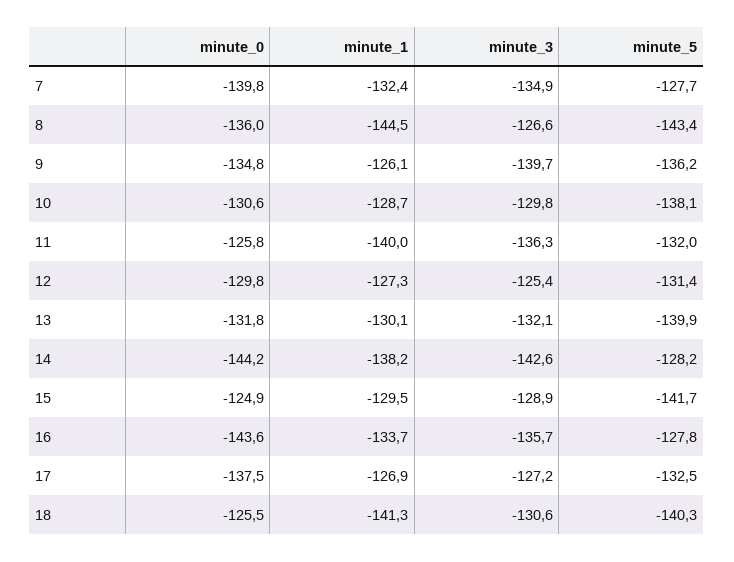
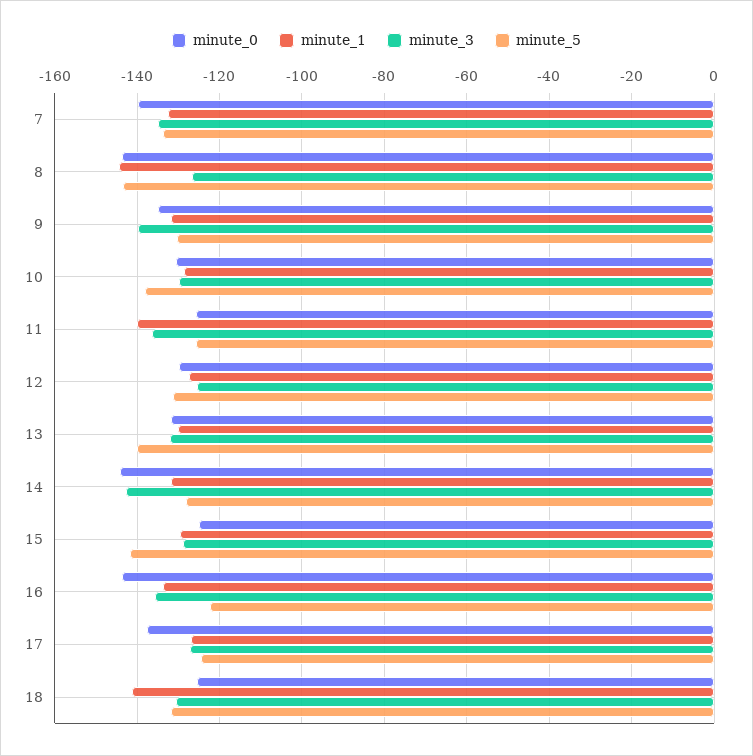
minute_5, 7: -127.7 -> -134
minute_0, 8: -136 -> -144
minute_1, 9: -126.1 -> -132
minute_5, 9: -136.2 -> -130
minute_5, 11: -132 -> -126
minute_1, 14: -138.2 -> -132
minute_5, 16: -127.8 -> -122
minute_5, 17: -132.5 -> -124
minute_5, 18: -140.3 -> -132

